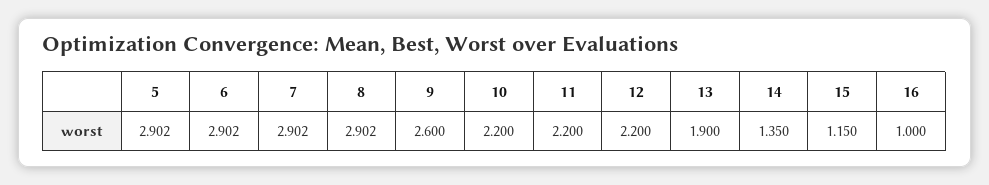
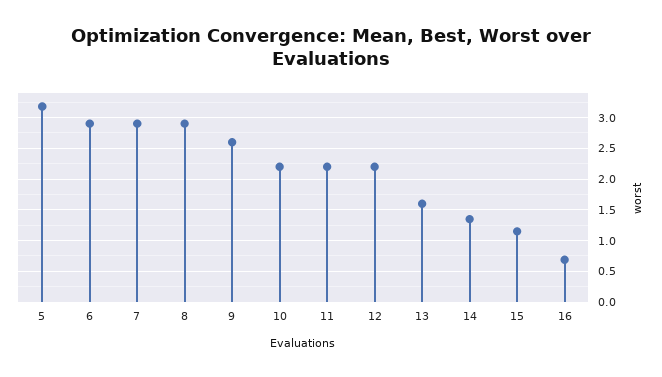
5: 2.902 -> 3.2
13: 1.9 -> 1.6
16: 1 -> 0.7

